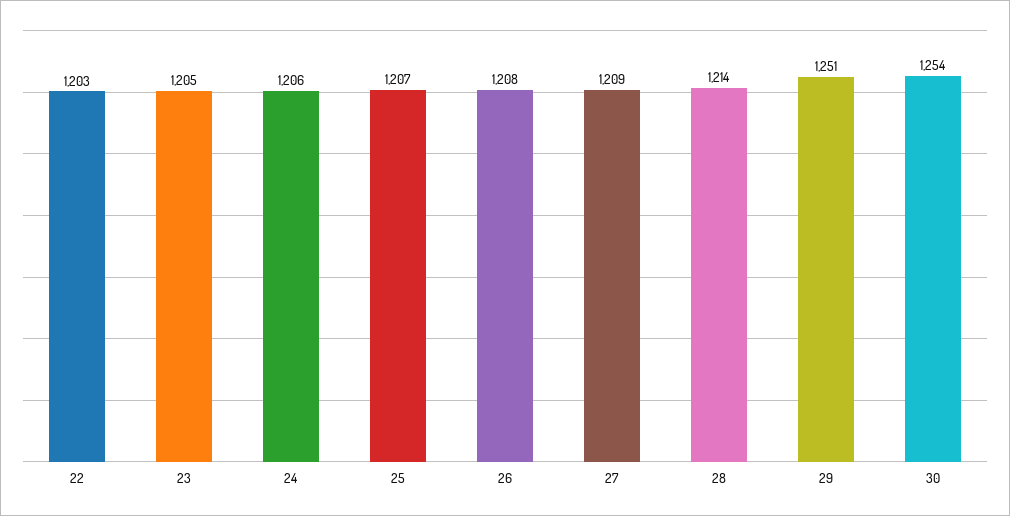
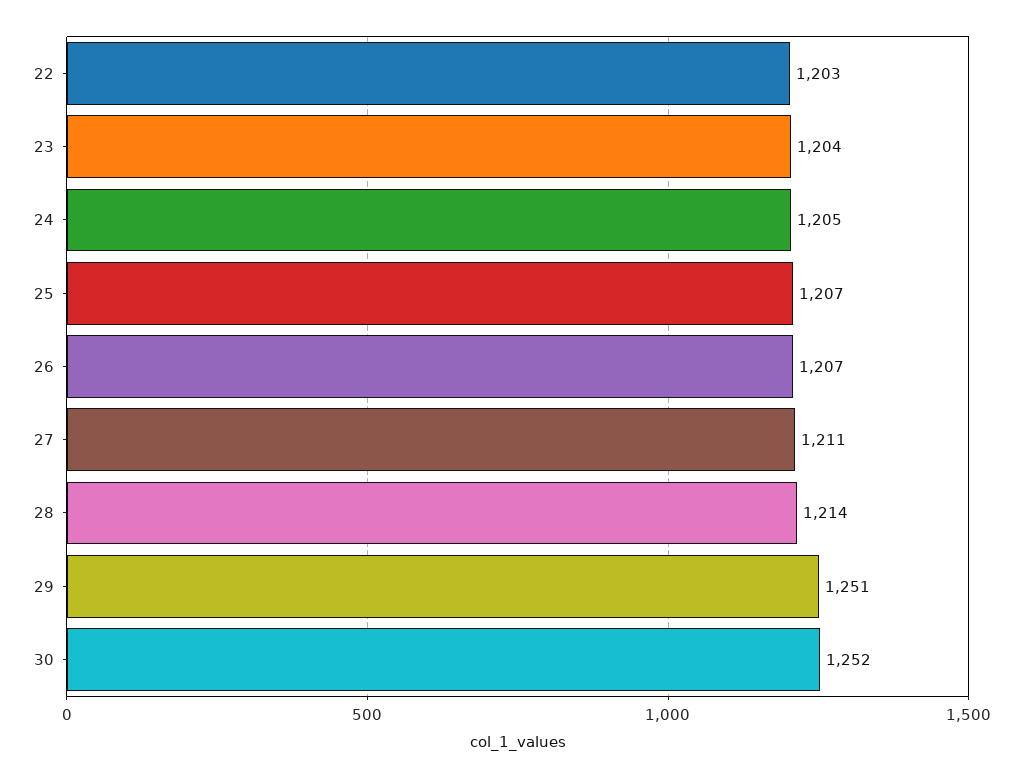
23: 1205 -> 1204
24: 1206 -> 1205
26: 1208 -> 1207
27: 1209 -> 1211
30: 1254 -> 1252

